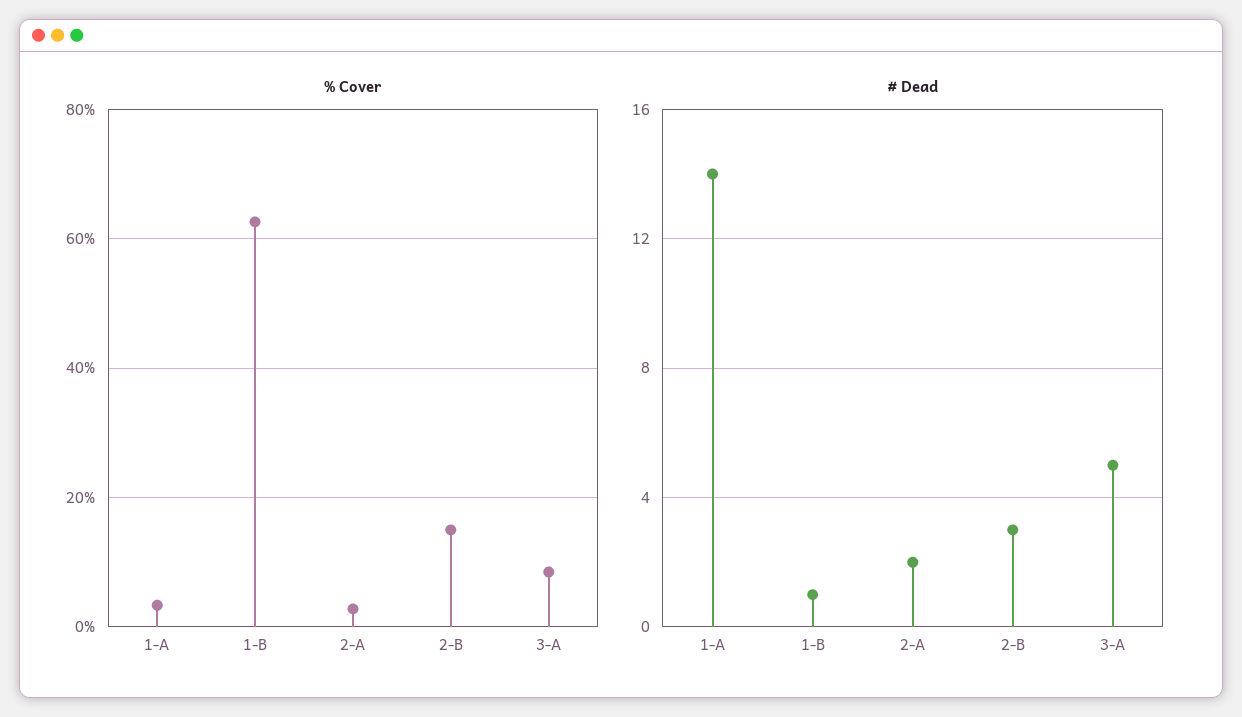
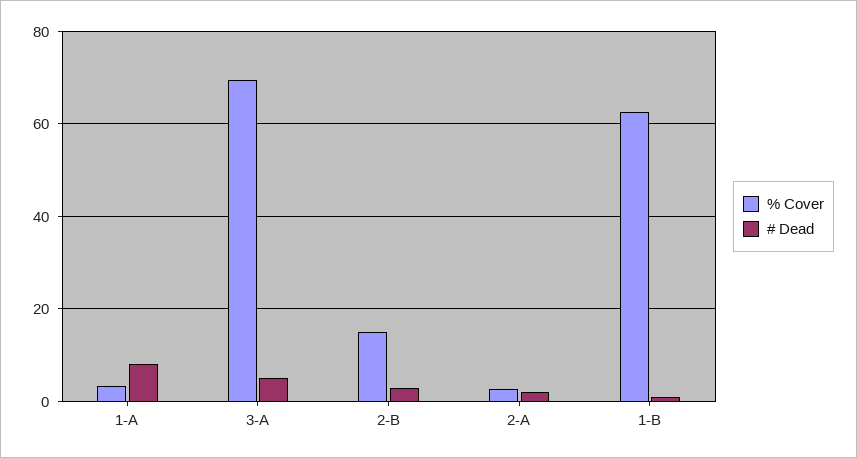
% Cover, 3-A: 8 -> 70
# Dead, 1-A: 14 -> 8

